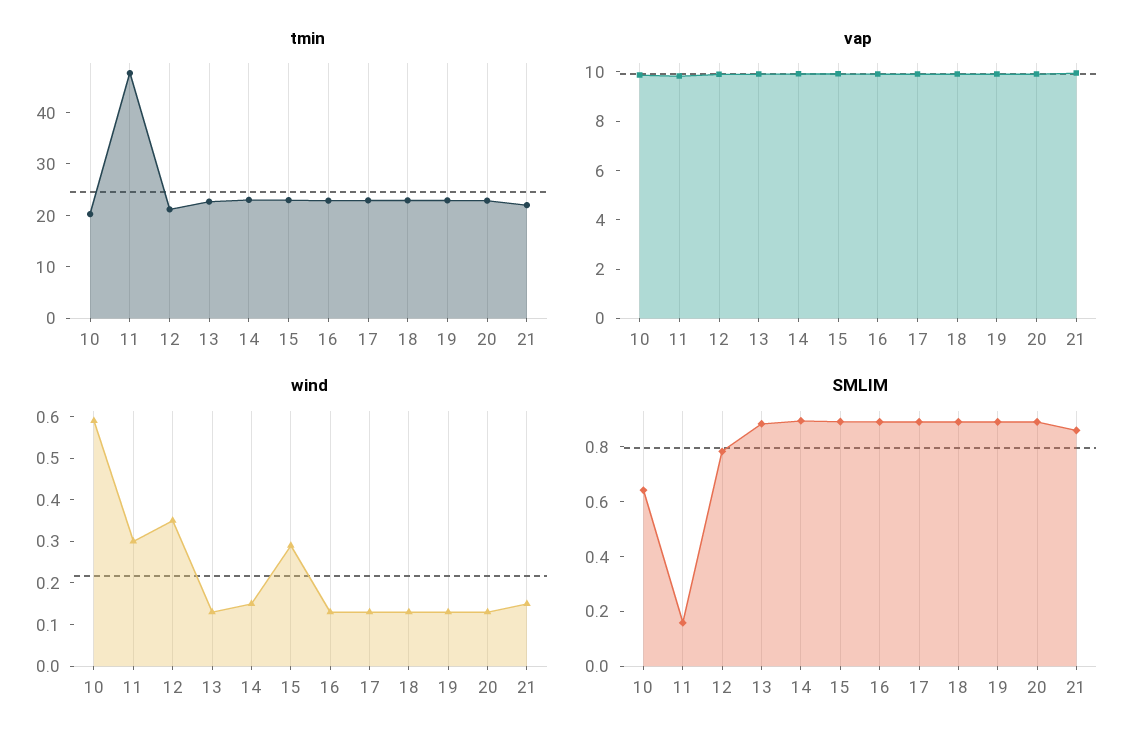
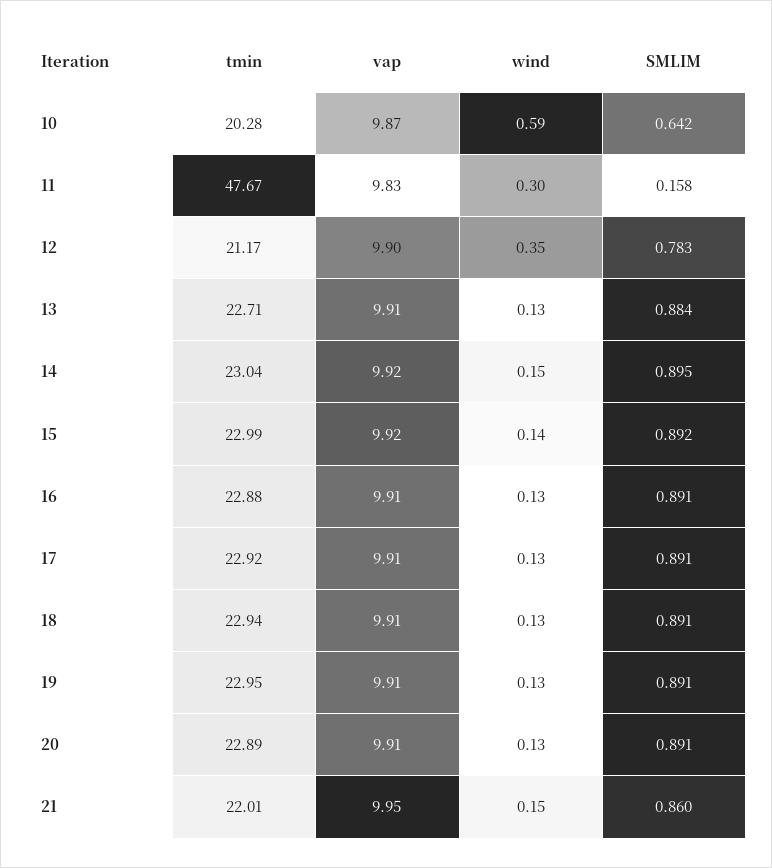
wind, 15: 0.3 -> 0.14

